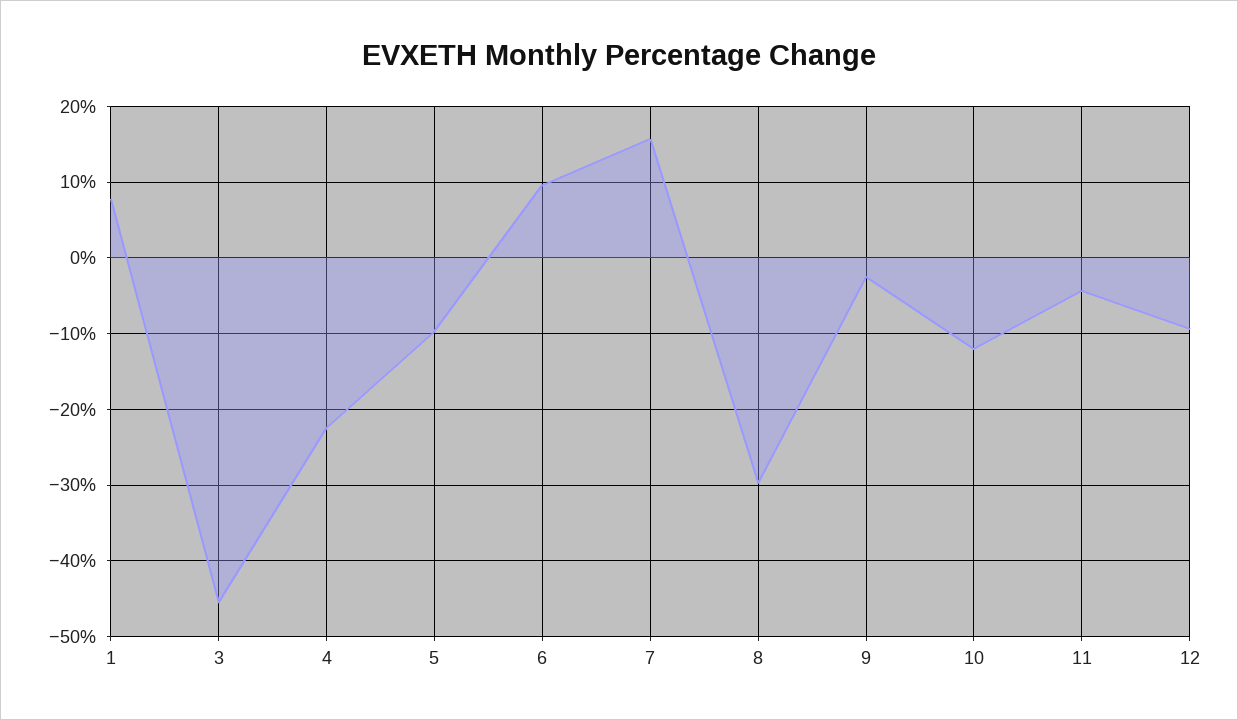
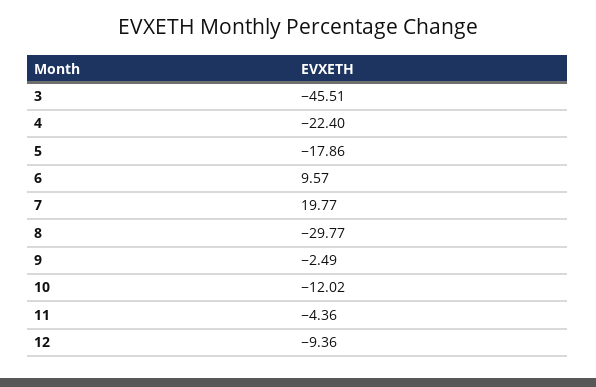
1: 8 -> none
5: -10 -> -17.86
7: 16 -> 19.77

